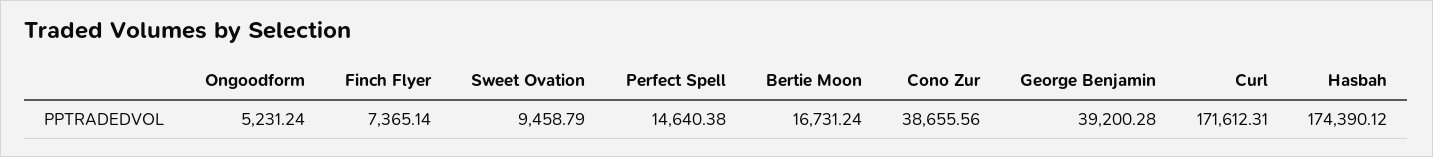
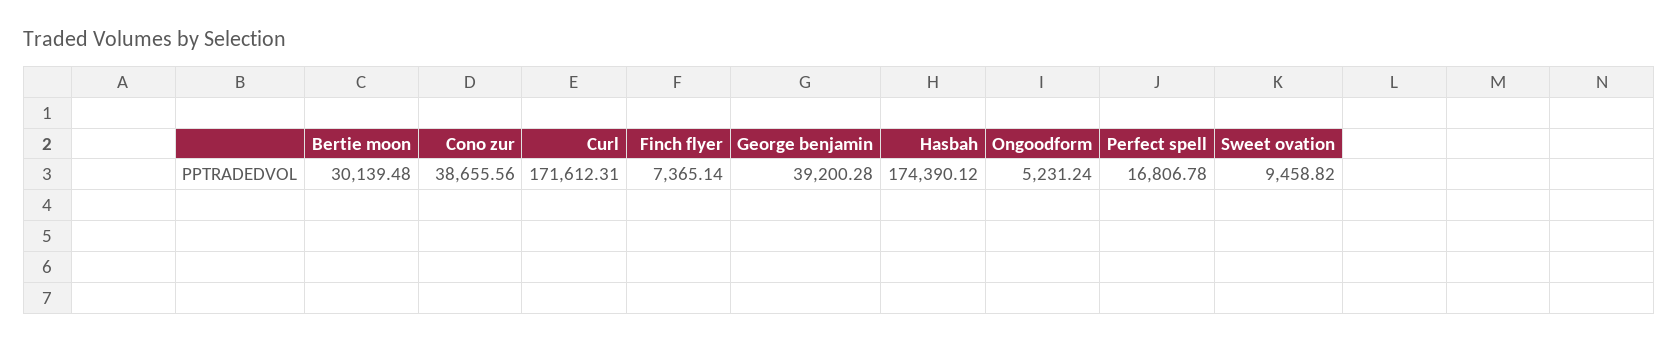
Sweet Ovation: 9458.79 -> 9458.82
Perfect Spell: 14640.38 -> 16806.78
Bertie Moon: 16731.24 -> 30139.48

